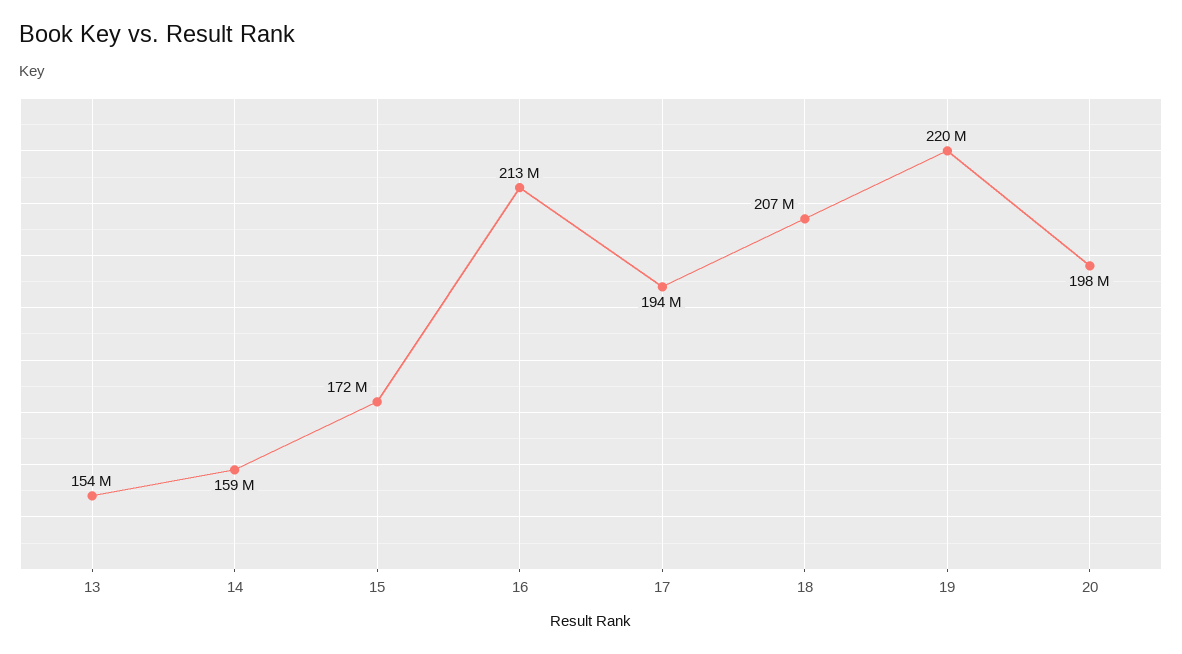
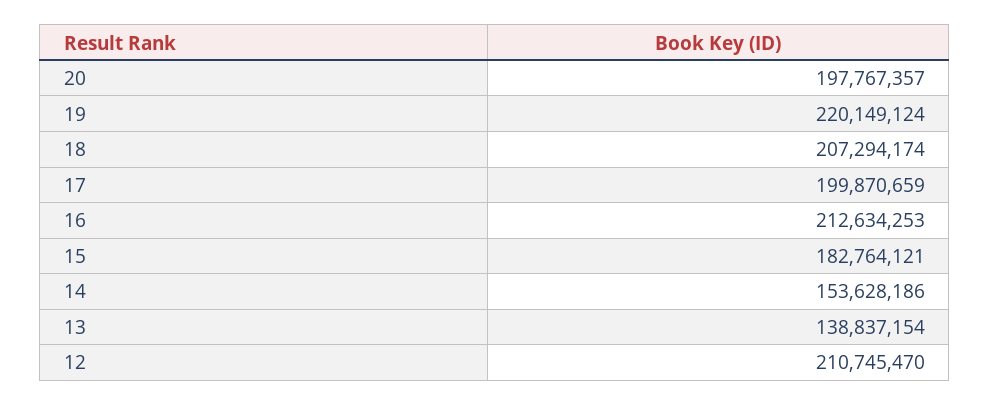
13: 154000000 -> 138837154
14: 159000000 -> 153628186
15: 172000000 -> 182764121
17: 194000000 -> 199870659
12: none -> 210745470

